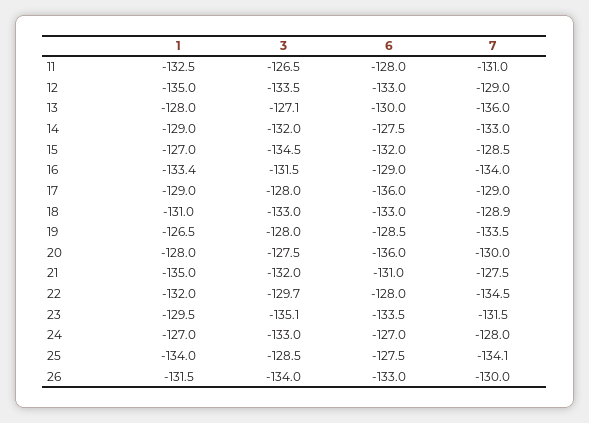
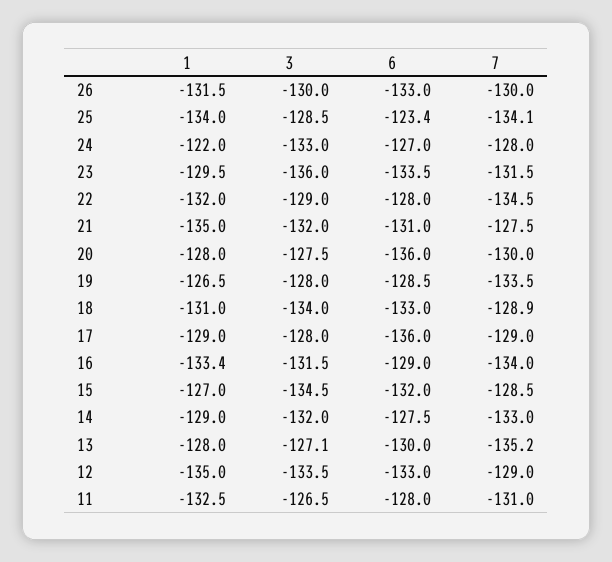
7, 13: -136 -> -135.2
3, 18: -133 -> -134
3, 22: -129.7 -> -129
3, 23: -135.1 -> -136
1, 24: -127 -> -122
6, 25: -127.5 -> -123.4
3, 26: -134 -> -130

